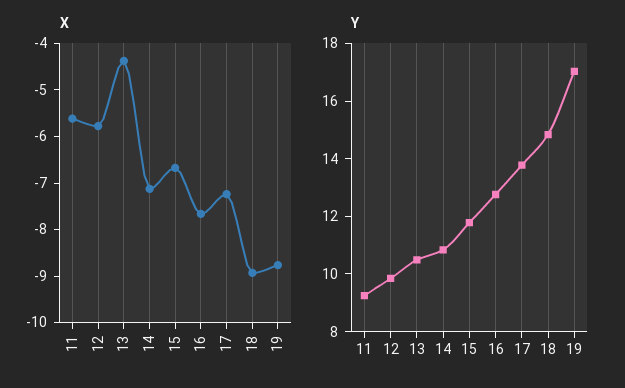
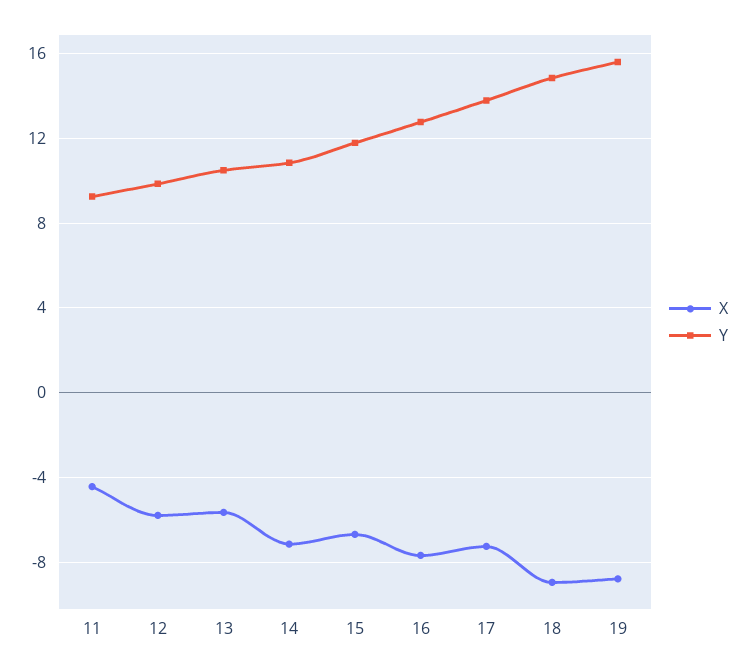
X, 11: -5.6 -> -4.5
X, 13: -4.4 -> -5.5
Y, 19: 17 -> 15.5

